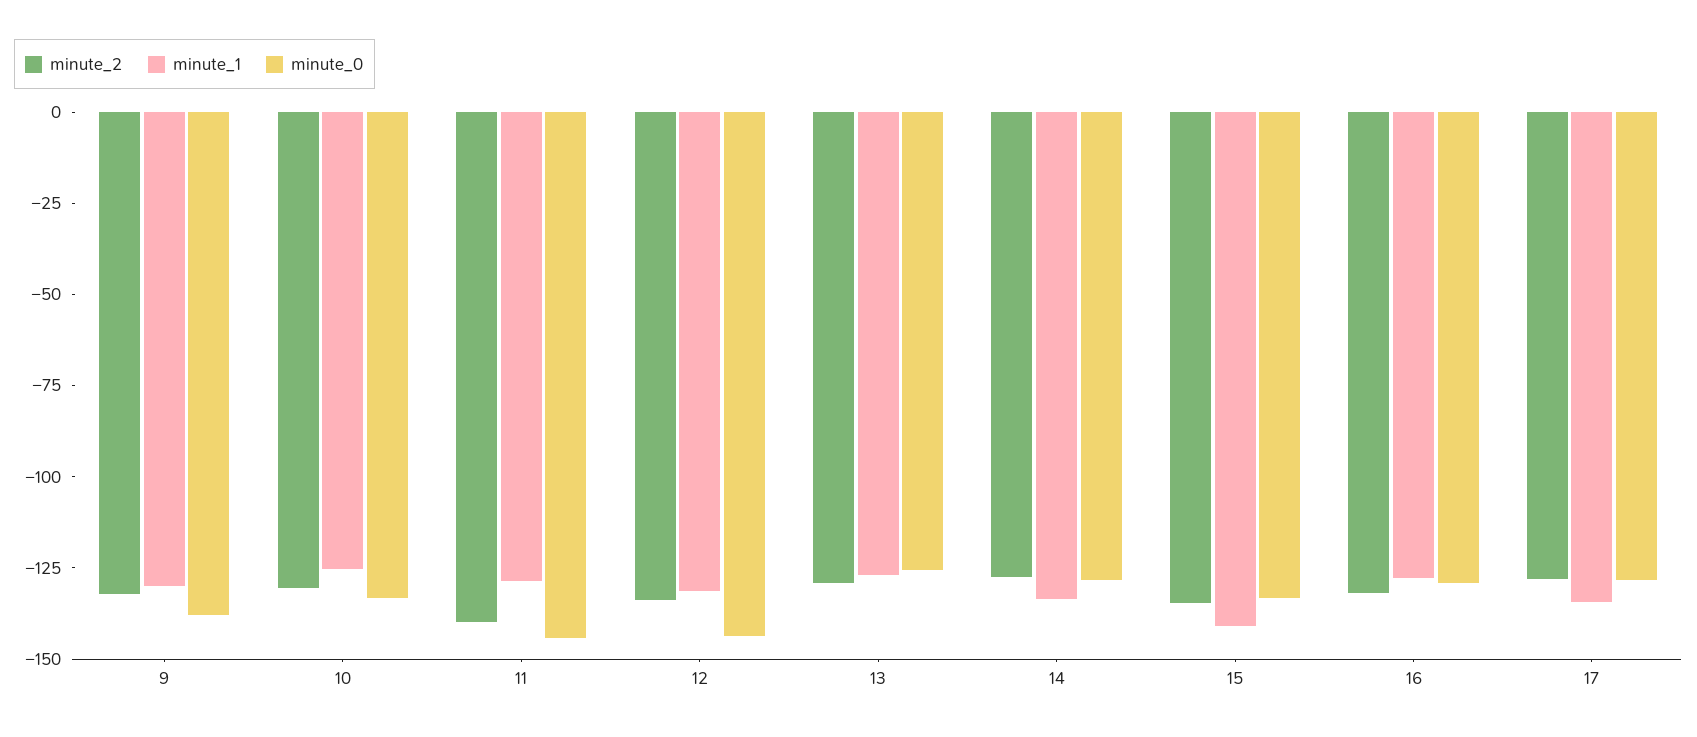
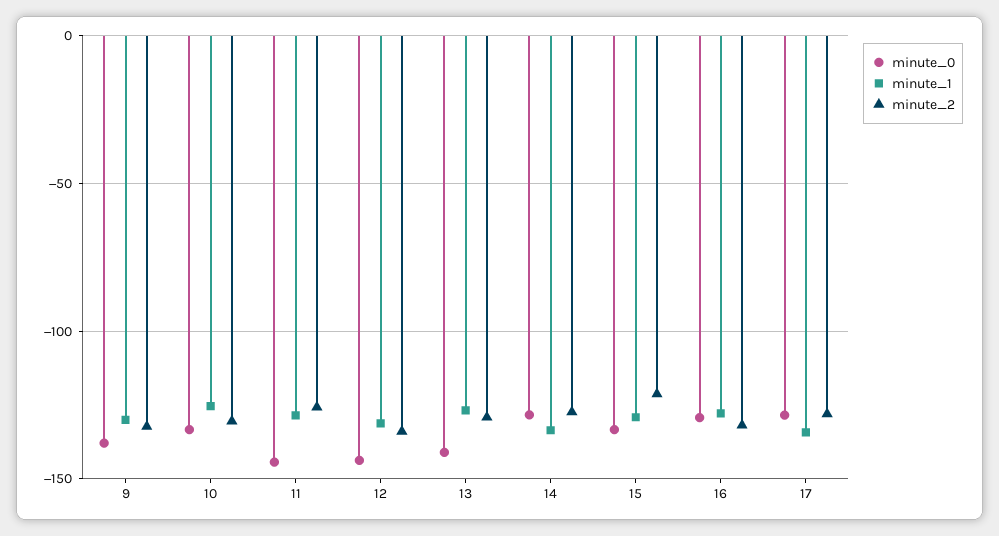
minute_2, 11: -140 -> -125
minute_0, 13: -125 -> -140
minute_2, 15: -135 -> -120
minute_1, 15: -140 -> -130

